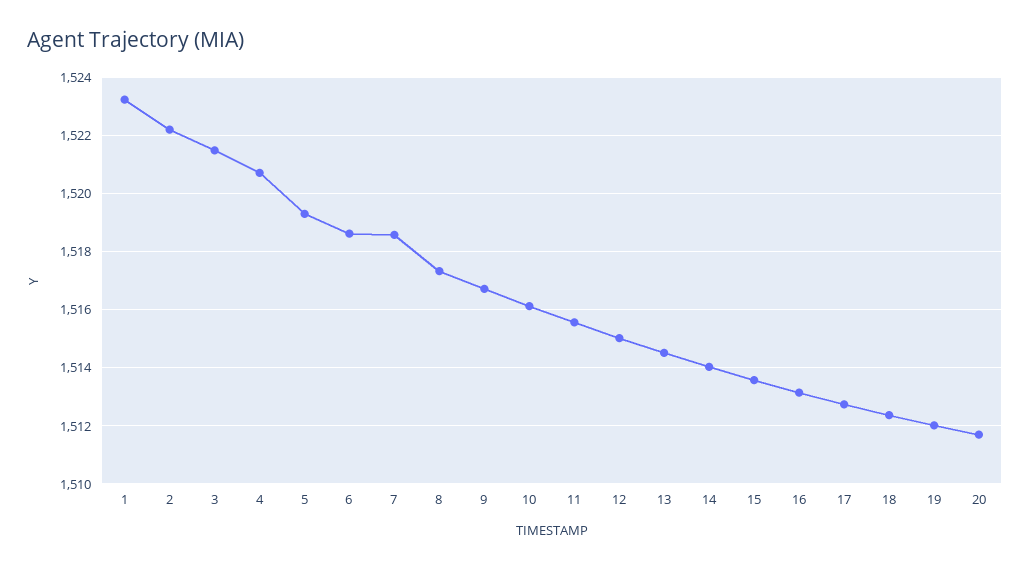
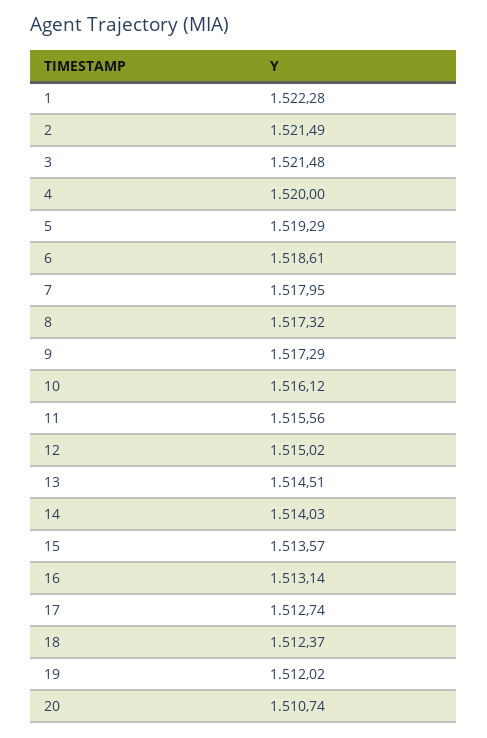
1: 1523.25 -> 1522.28
2: 1522.25 -> 1521.49
4: 1520.75 -> 1520
7: 1518.5 -> 1517.95
9: 1516.75 -> 1517.29
20: 1511.75 -> 1510.74

